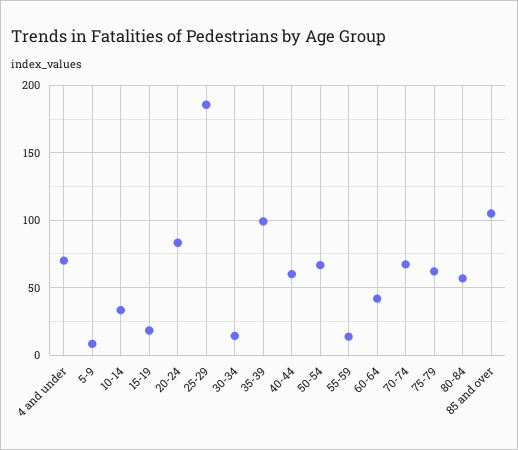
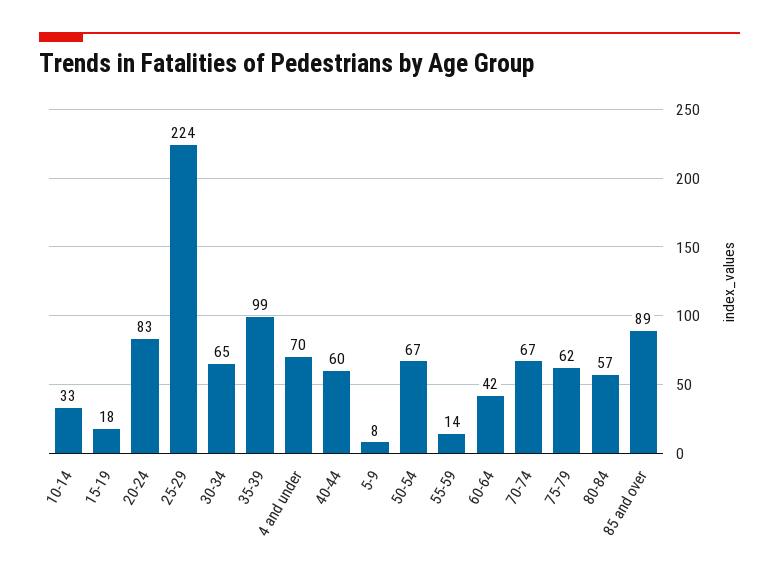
25-29: 185 -> 224
30-34: 15 -> 65
85 and over: 105 -> 89

